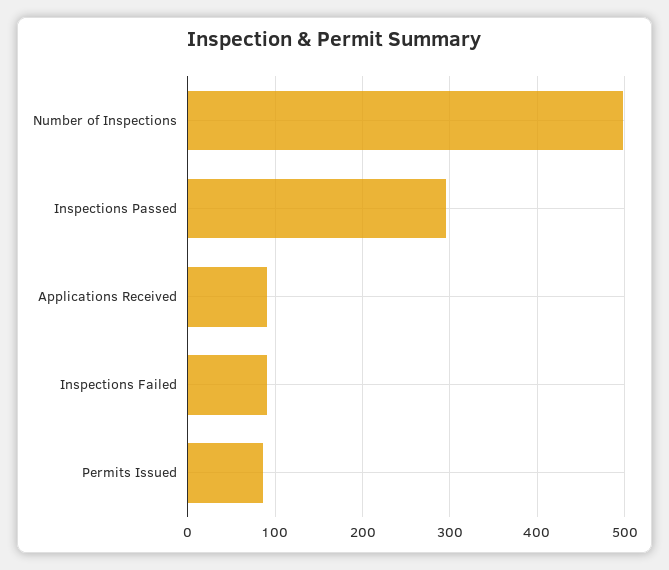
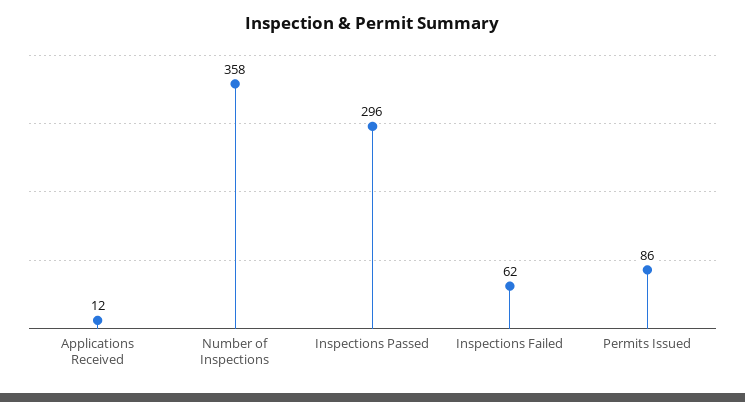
Number of Inspections: 500 -> 358
Applications Received: 90 -> 12
Inspections Failed: 90 -> 62

